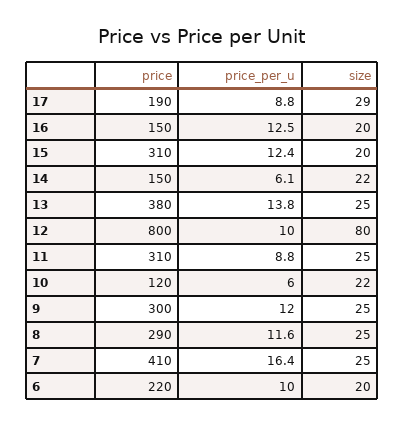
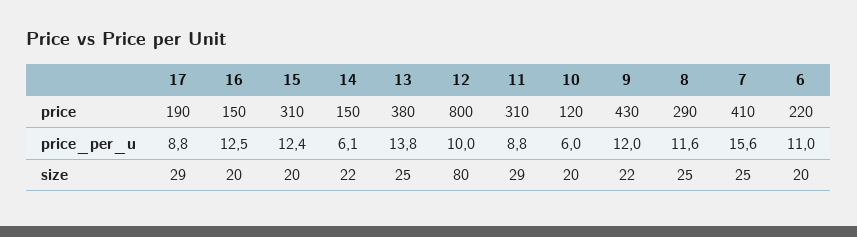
size, 11: 25 -> 29
size, 10: 22 -> 20
price, 9: 300 -> 430
size, 9: 25 -> 22
price_per_u, 7: 16.4 -> 15.6
price_per_u, 6: 10 -> 11

